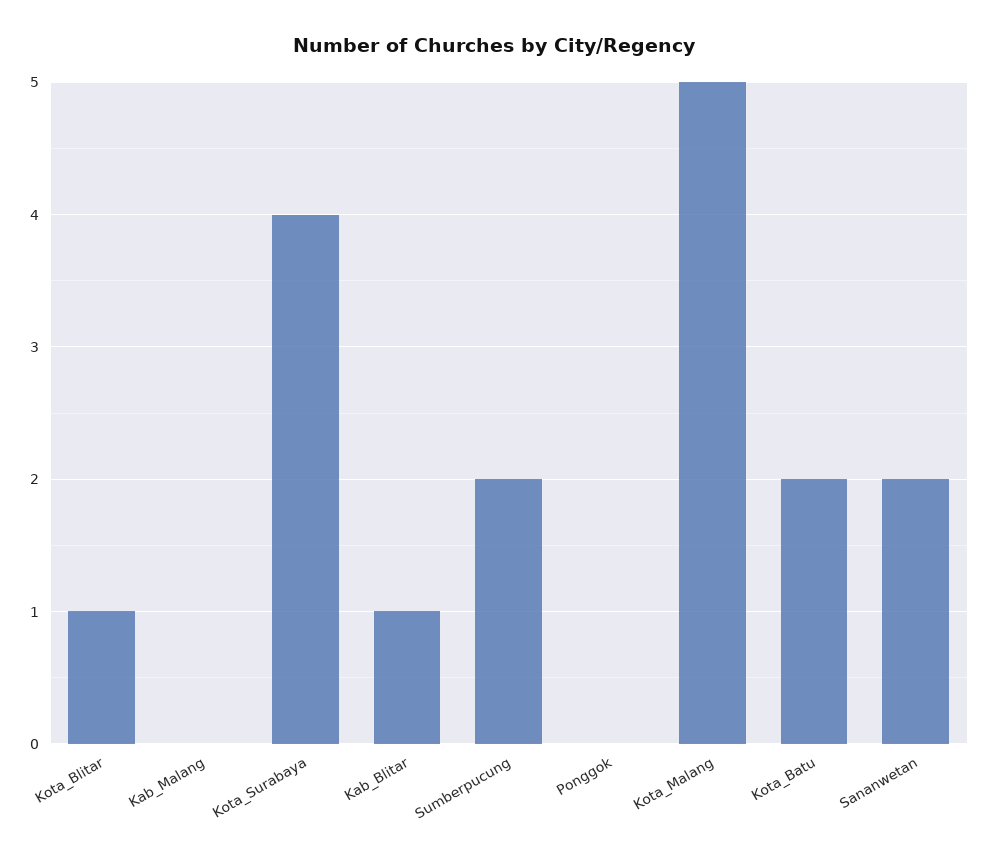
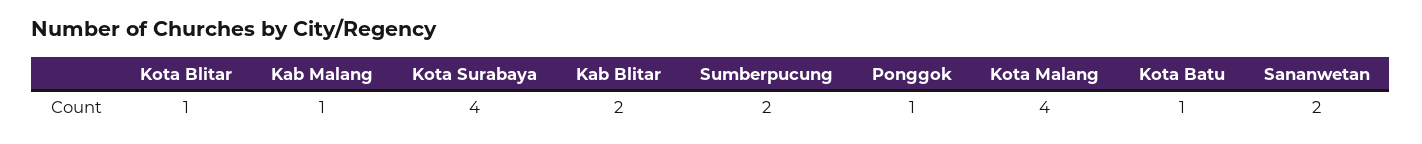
Kab_Malang: 0 -> 1
Kab_Blitar: 1 -> 2
Ponggok: 0 -> 1
Kota_Malang: 5 -> 4
Kota_Batu: 2 -> 1

